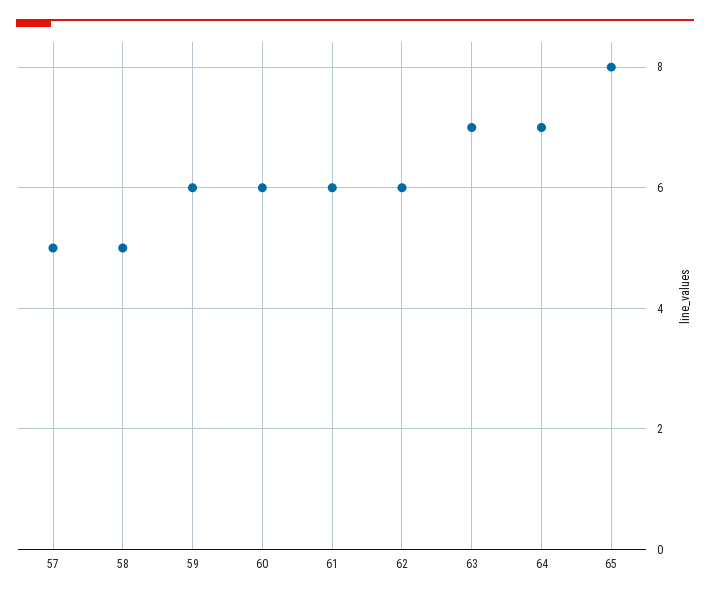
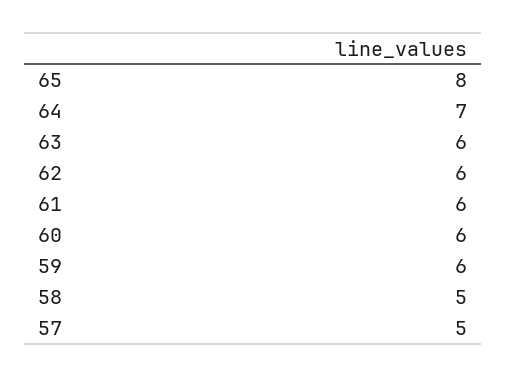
63: 7 -> 6

